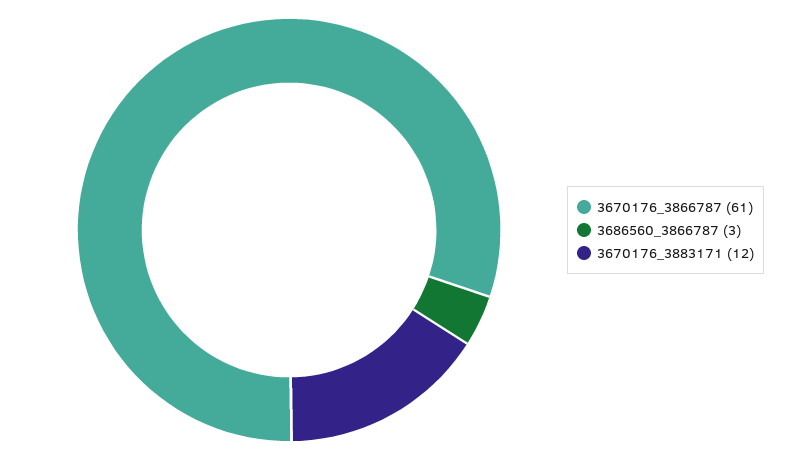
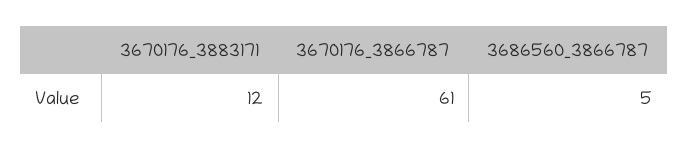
3686560_3866787: 3 -> 5

